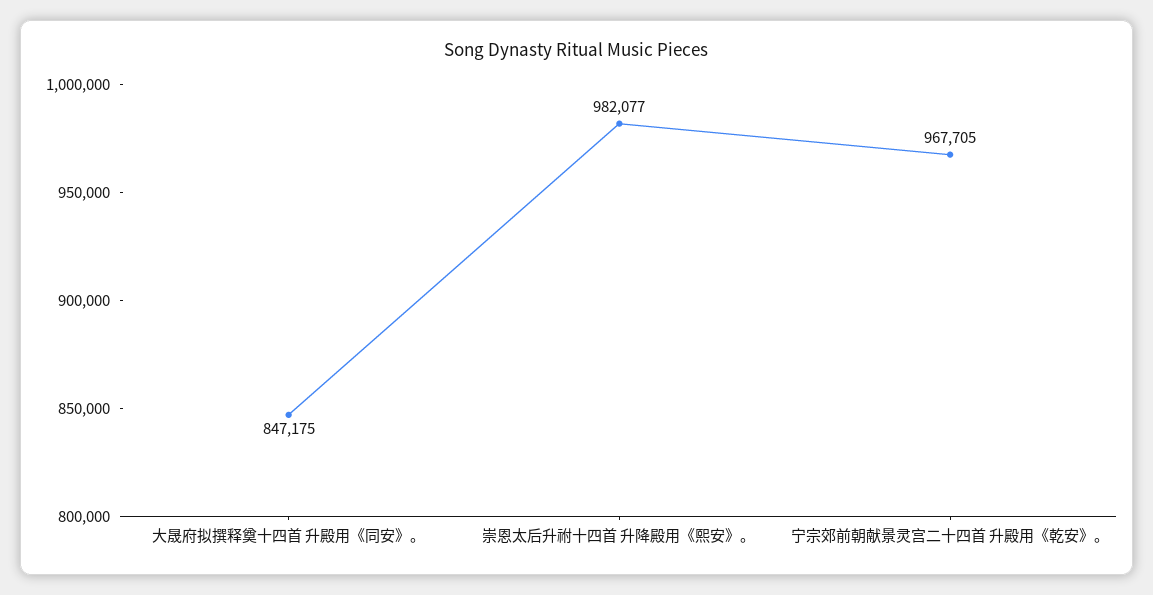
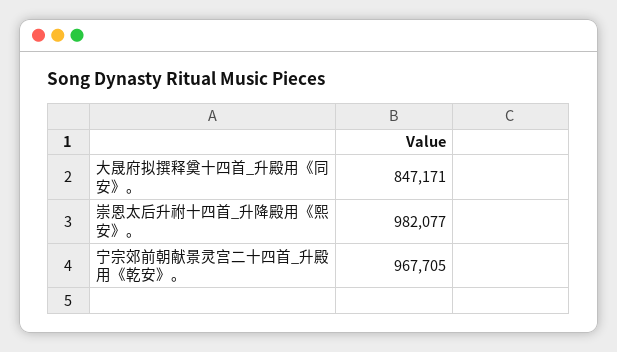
大晟府拟撰释奠十四首 升殿用《同安》。: 847175 -> 847171

